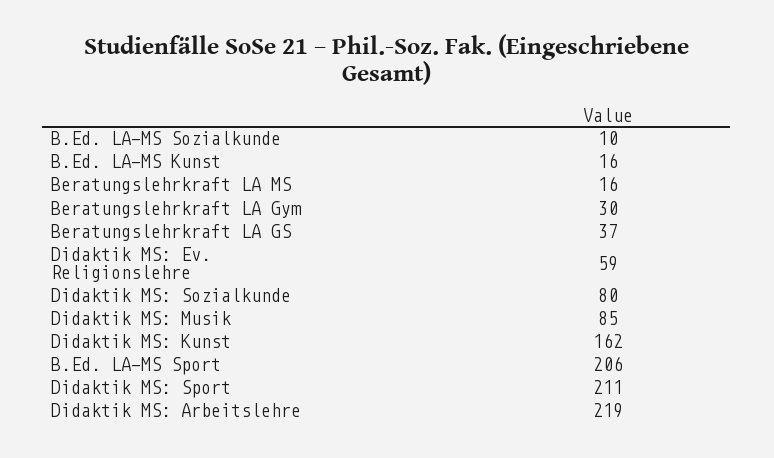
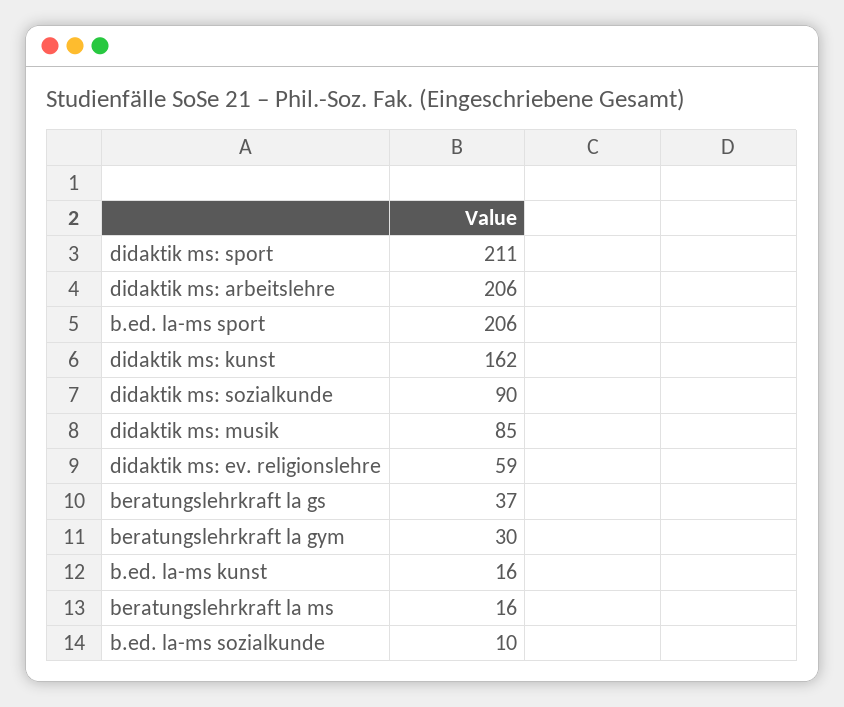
Didaktik MS: Sozialkunde: 80 -> 90
Didaktik MS: Arbeitslehre: 219 -> 206

